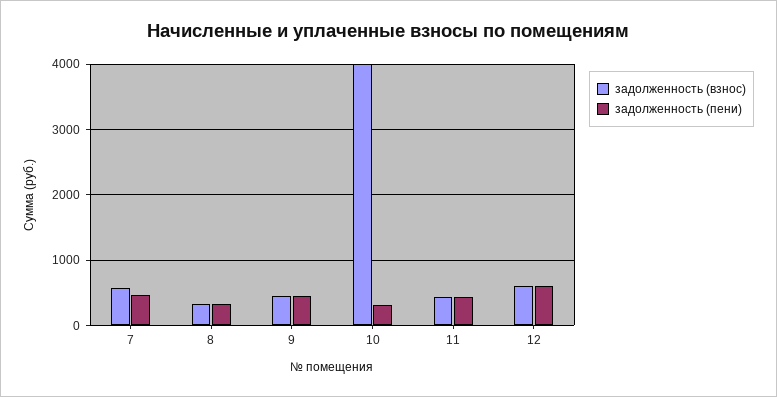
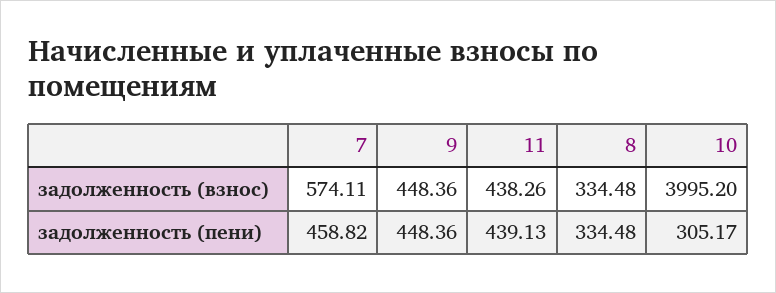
задолженность (взнос), 12: 600 -> none
задолженность (пени), 12: 600 -> none

